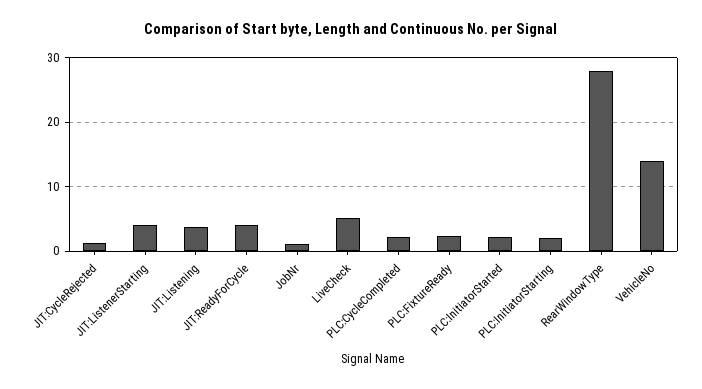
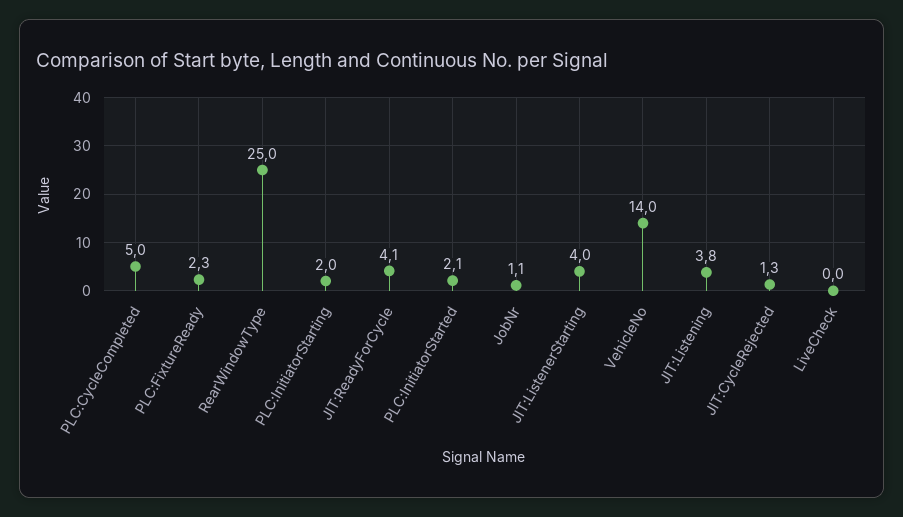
LiveCheck: 5 -> 0
PLC:CycleCompleted: 2 -> 5
RearWindowType: 28 -> 25

